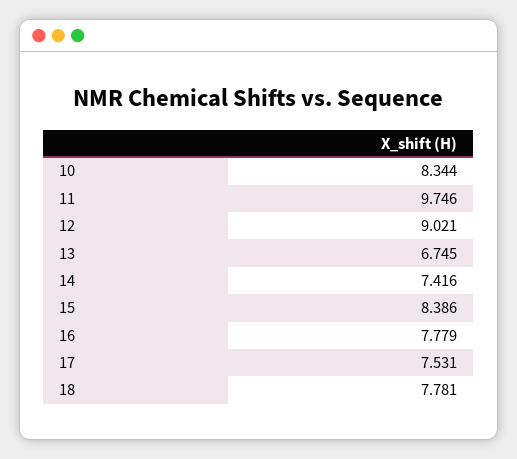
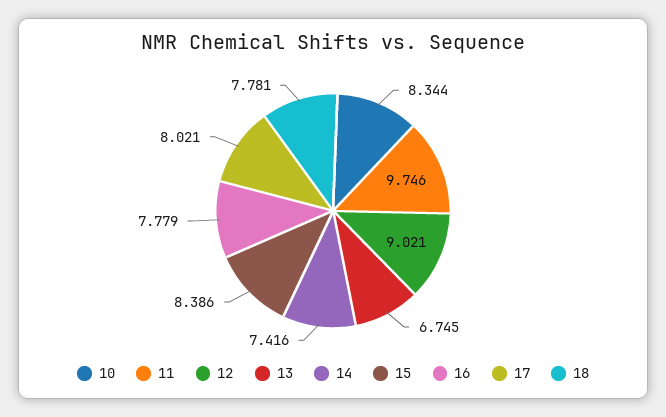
17: 7.531 -> 8.021

